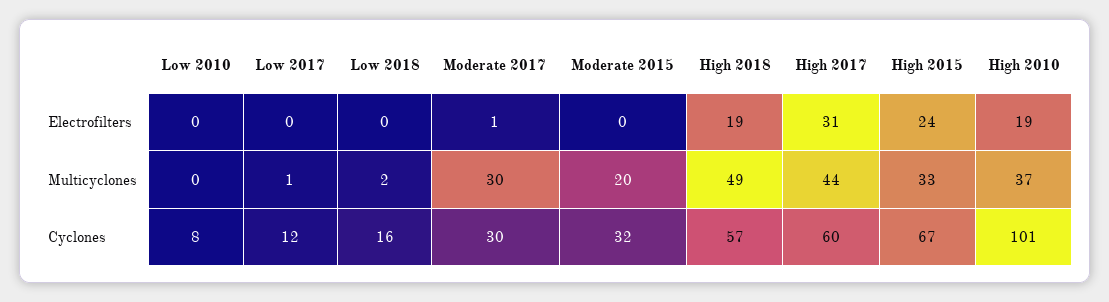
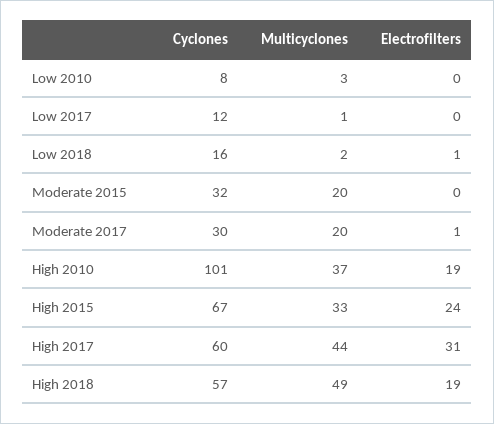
Low 2018, Electrofilters: 0 -> 1
Low 2010, Multicyclones: 0 -> 3
Moderate 2017, Multicyclones: 30 -> 20

